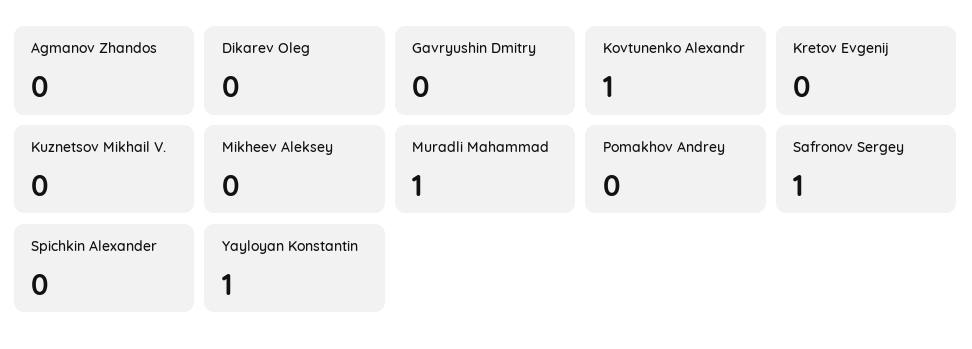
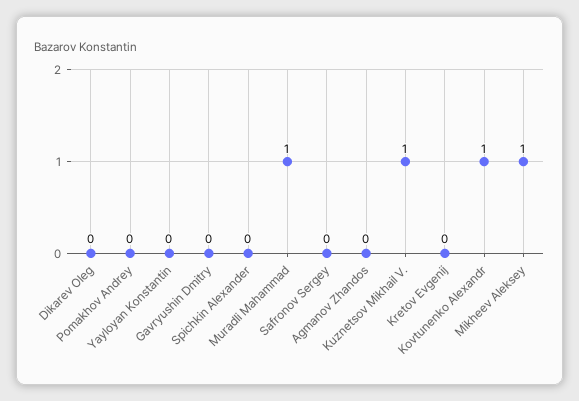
Kuznetsov Mikhail V.: 0 -> 1
Mikheev Aleksey: 0 -> 1
Safronov Sergey: 1 -> 0
Yayloyan Konstantin: 1 -> 0

